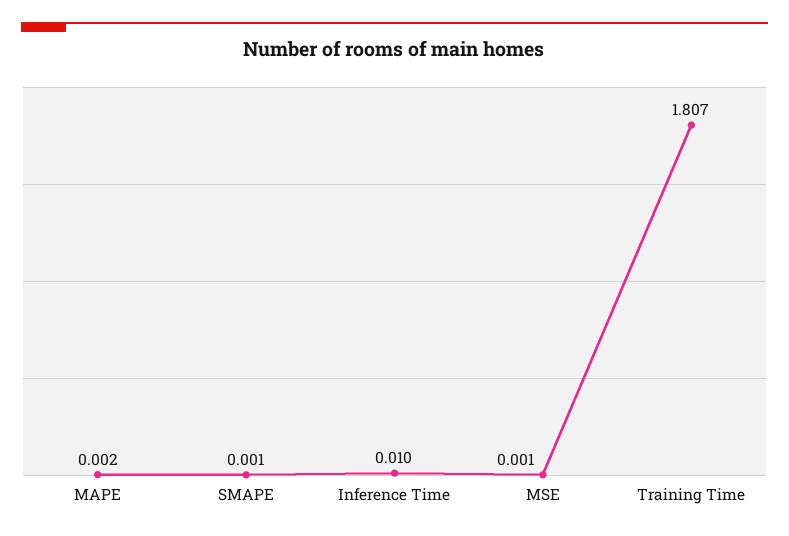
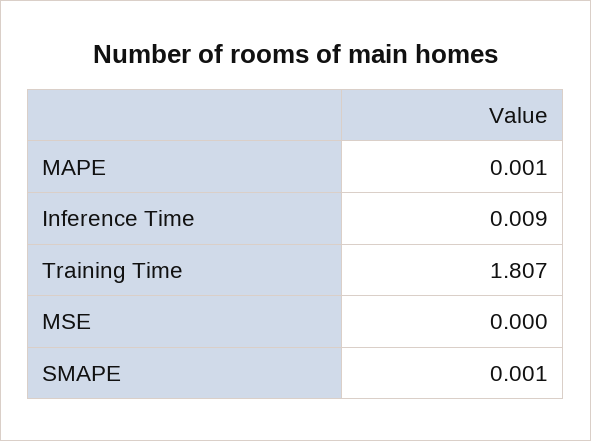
MAPE: 0.002 -> 0.001
Inference Time: 0.01 -> 0.009
MSE: 0.001 -> 0

